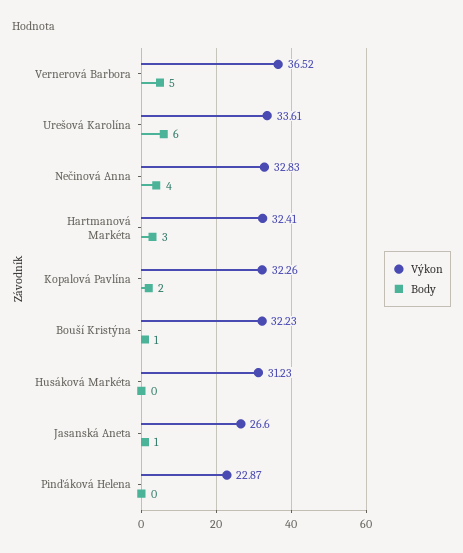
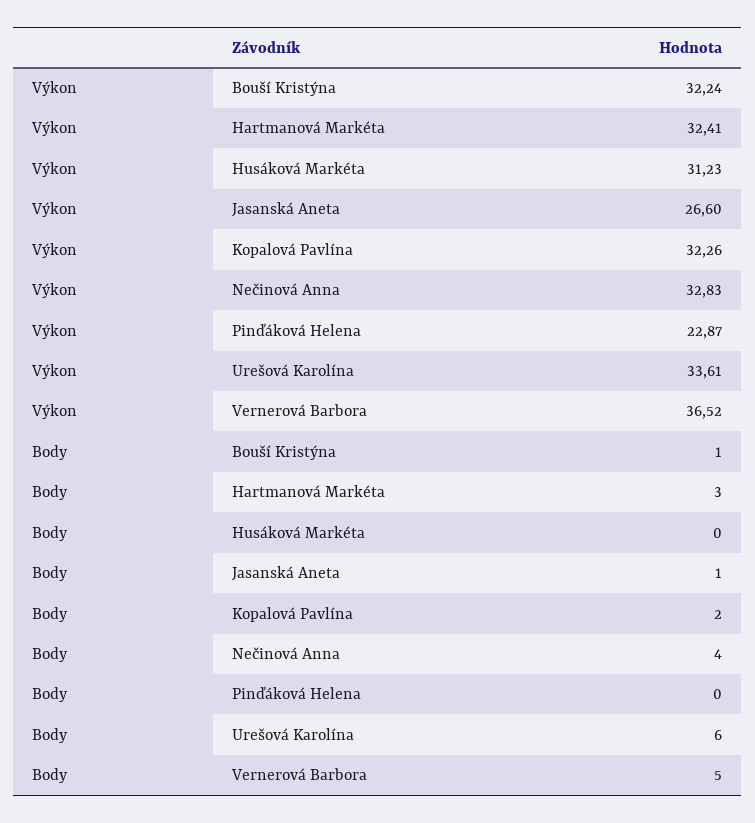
Výkon, Bouší Kristýna: 32.23 -> 32.24

